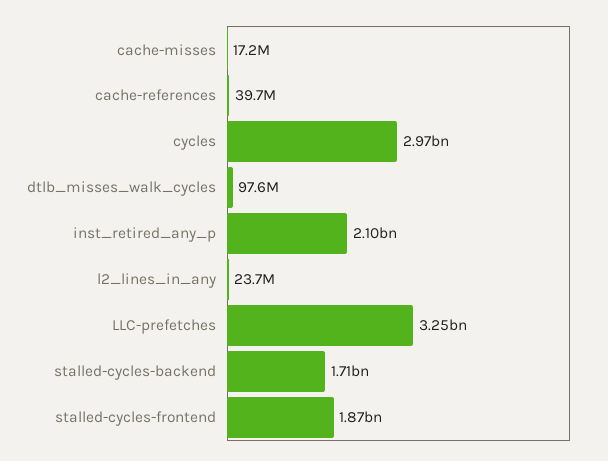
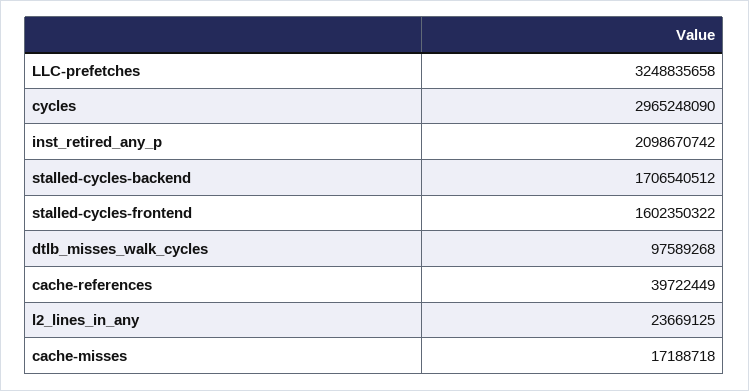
stalled-cycles-frontend: 1870000000 -> 1602350322

